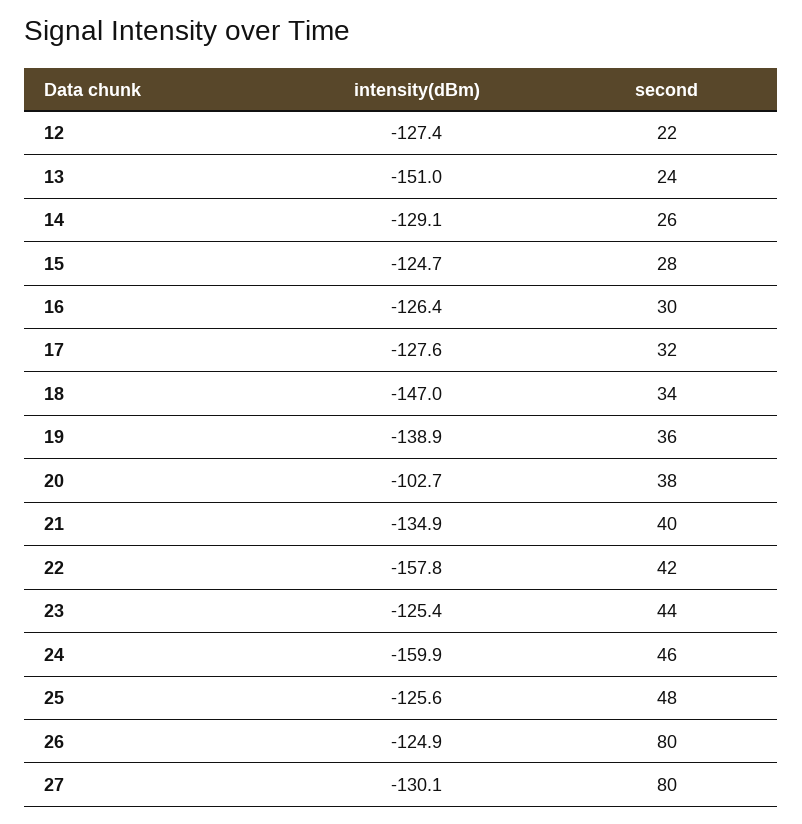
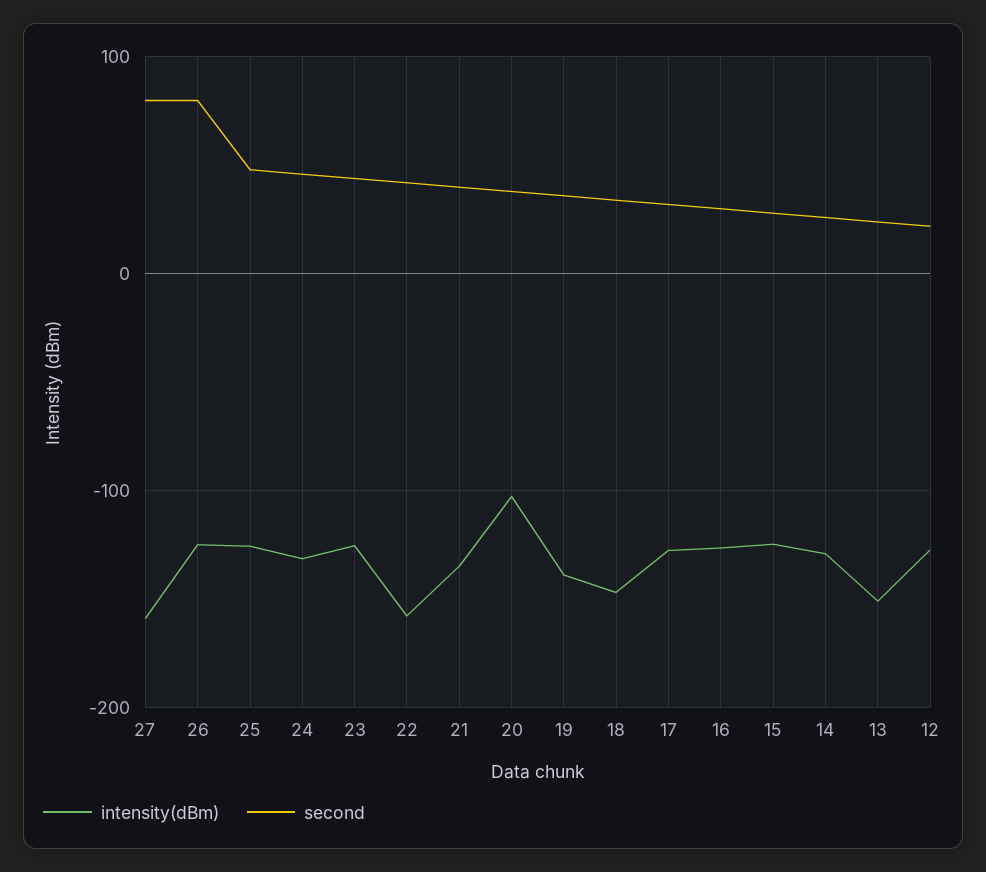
intensity(dBm), 24: -159.9 -> -130
intensity(dBm), 27: -130.1 -> -160

